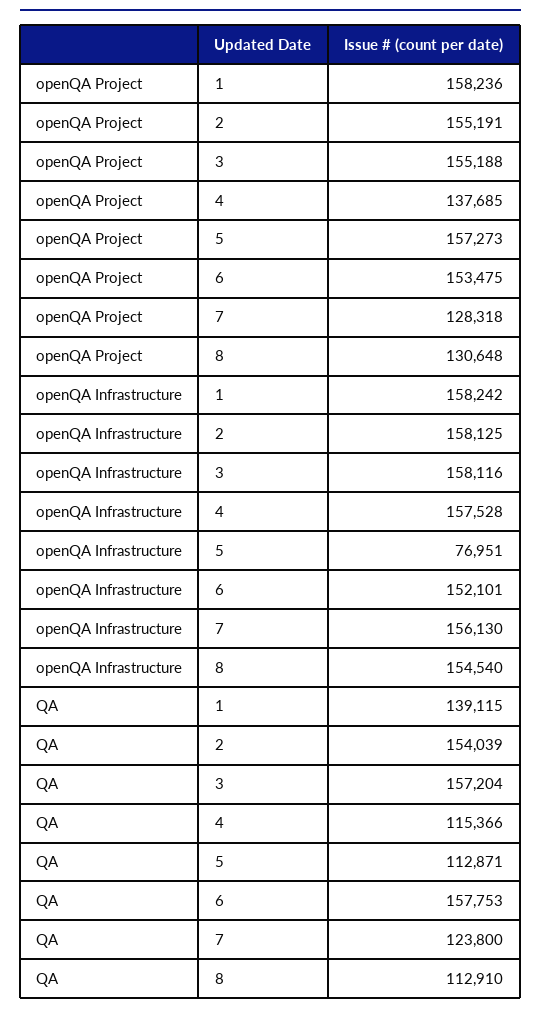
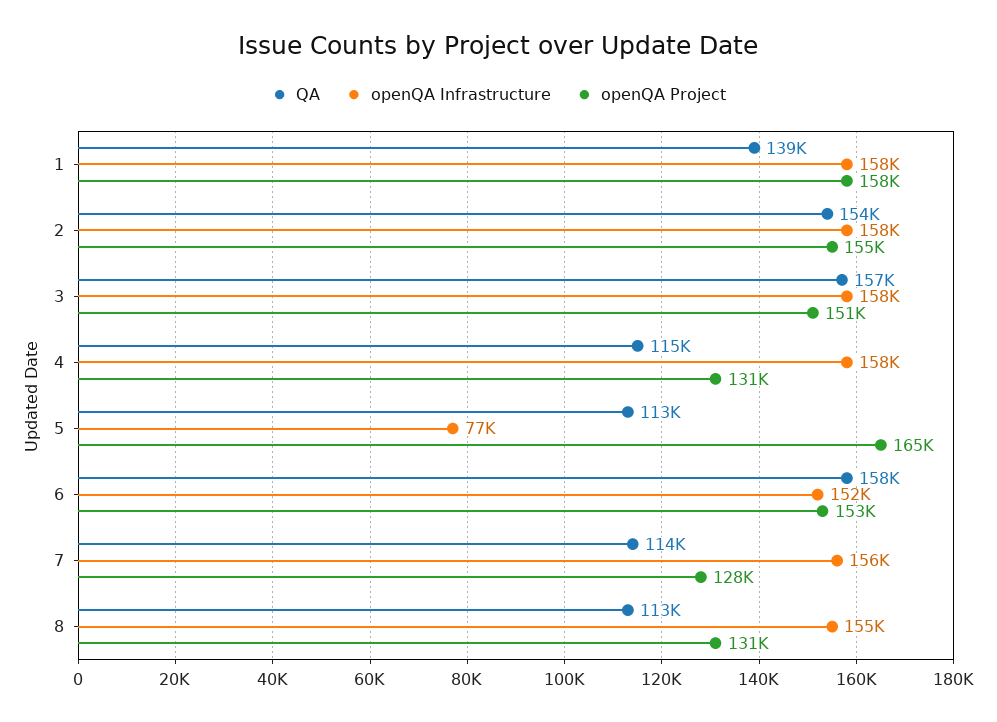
openQA Project, 3: 155188 -> 151000
openQA Project, 4: 137685 -> 131000
openQA Project, 5: 157273 -> 165000
QA, 7: 123800 -> 114000

